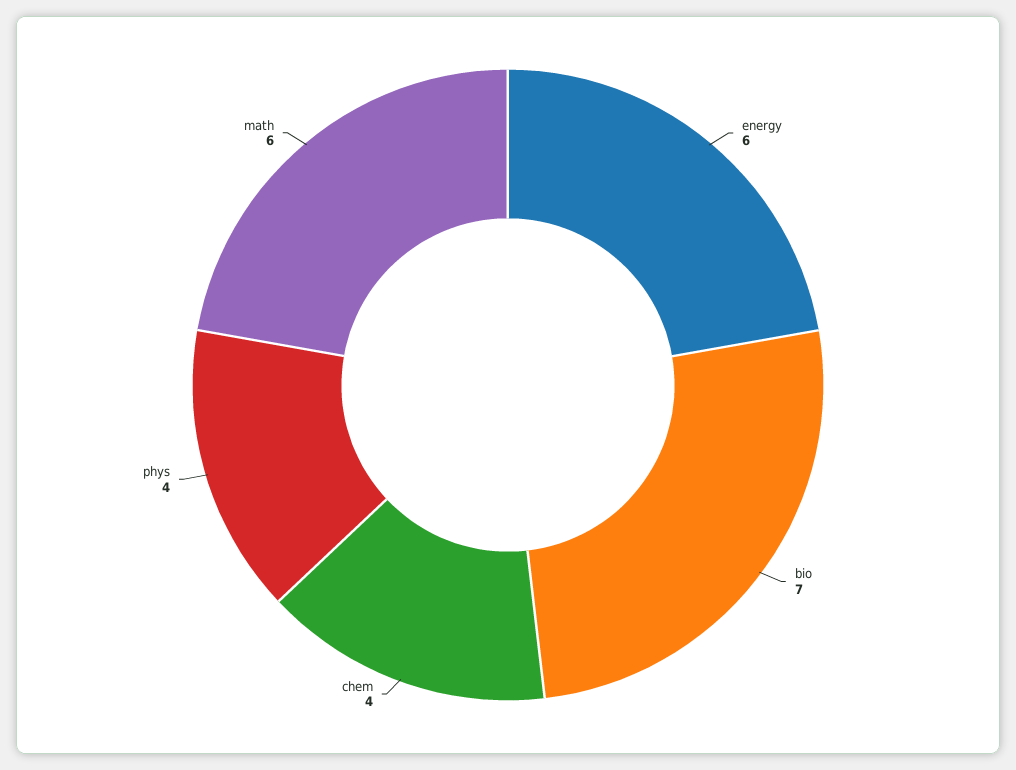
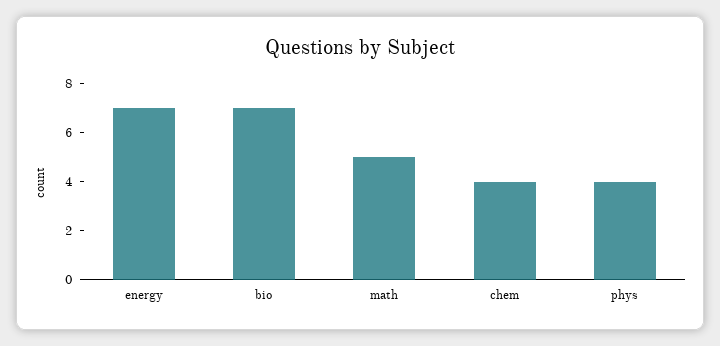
energy: 6 -> 7
math: 6 -> 5

